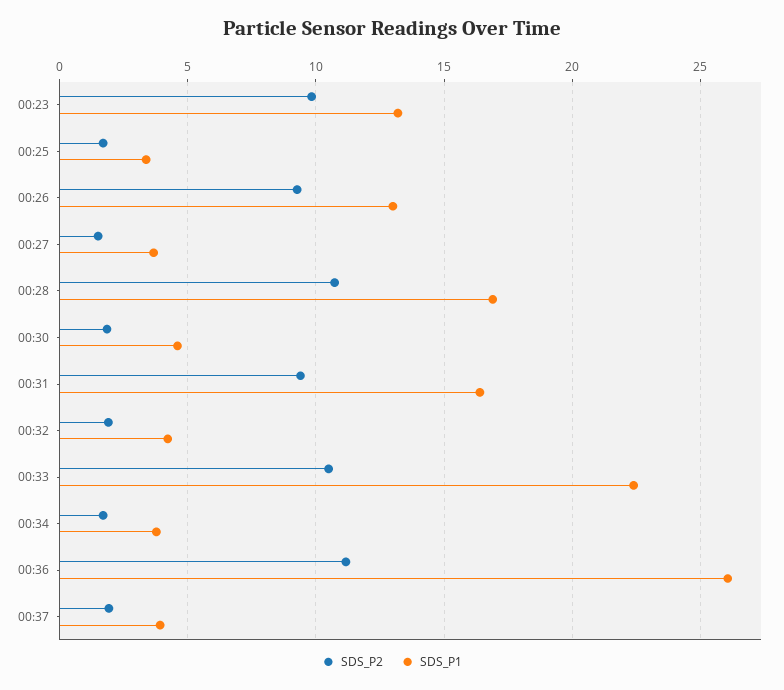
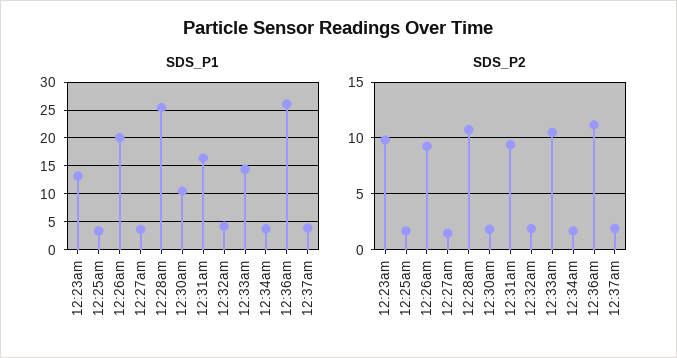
SDS_P1, 00:26: 13 -> 20
SDS_P1, 00:28: 17 -> 25
SDS_P1, 00:30: 4.5 -> 10
SDS_P1, 00:33: 22.5 -> 15

